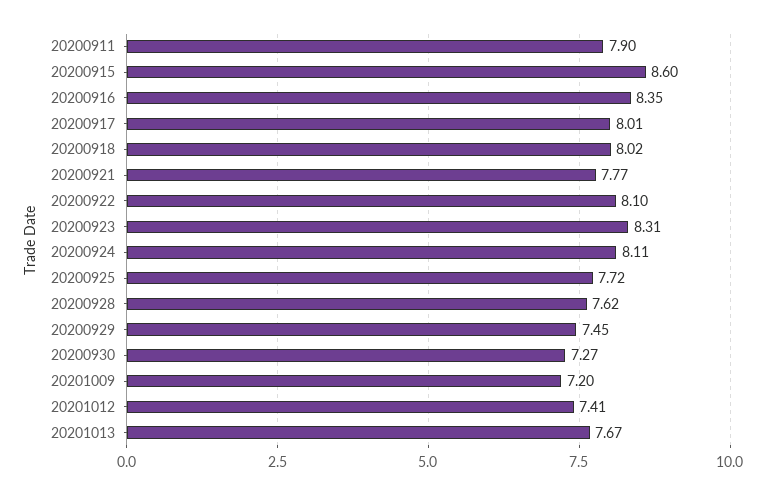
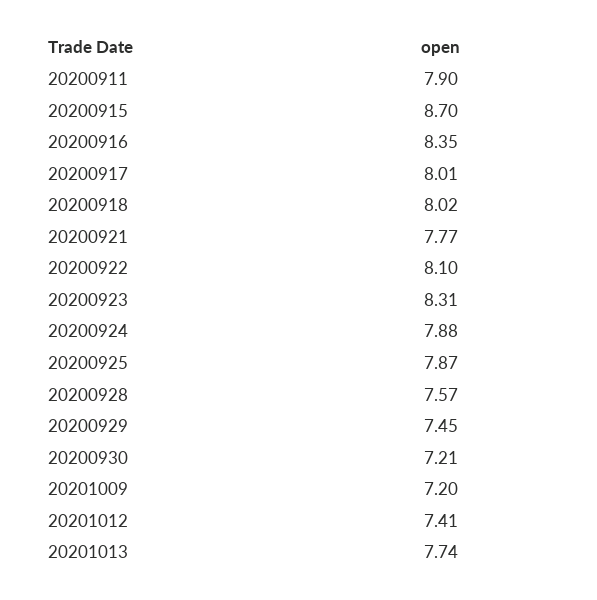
20200915: 8.6 -> 8.7
20200924: 8.11 -> 7.88
20200925: 7.72 -> 7.87
20200928: 7.62 -> 7.57
20200930: 7.27 -> 7.21
20201013: 7.67 -> 7.74

